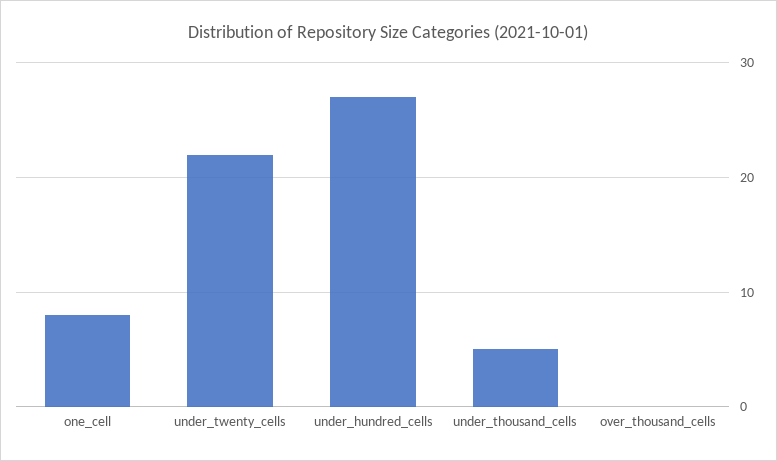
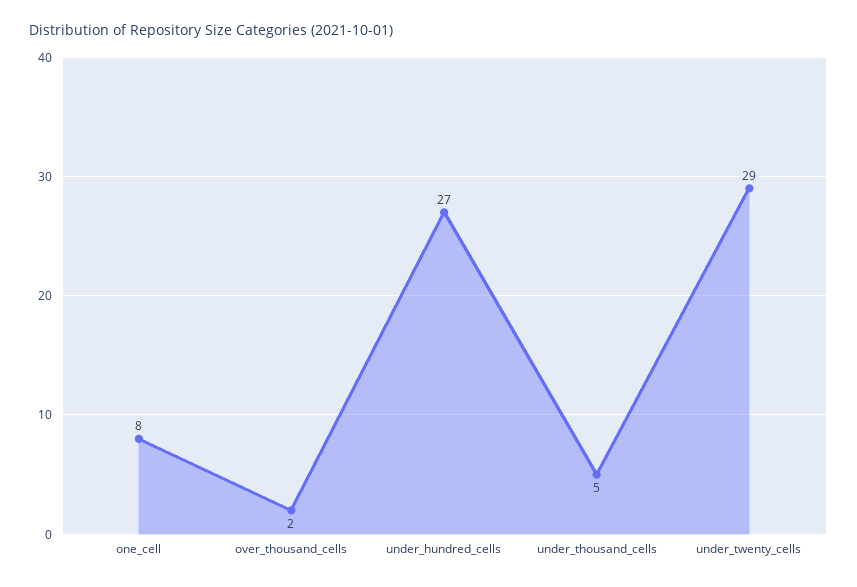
under_twenty_cells: 22 -> 29
over_thousand_cells: 0 -> 2

